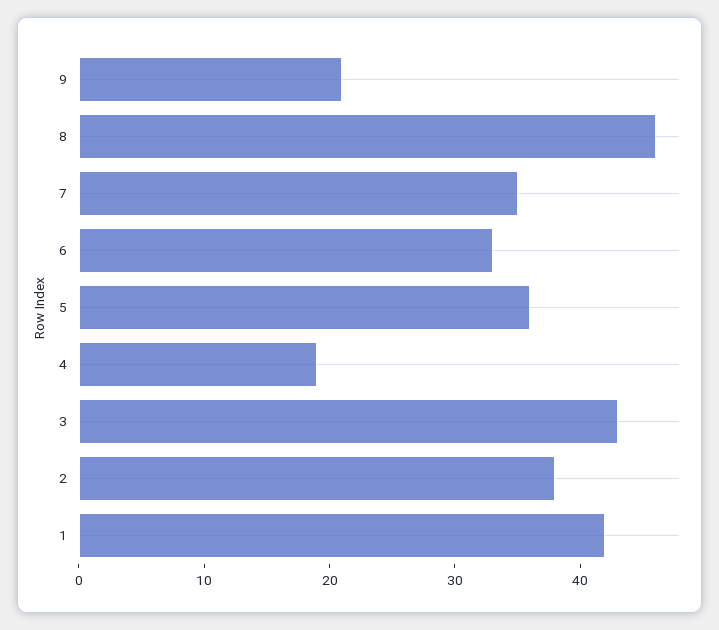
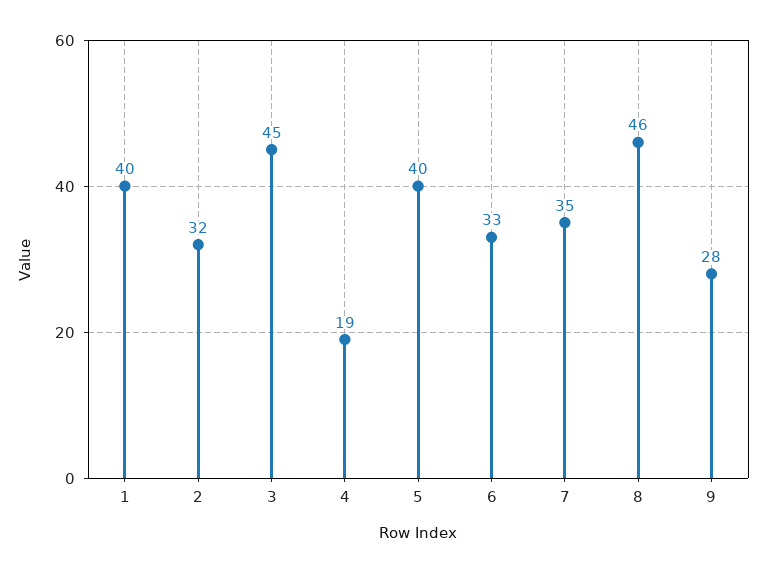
9: 21 -> 28
5: 36 -> 40
3: 43 -> 45
2: 38 -> 32
1: 42 -> 40

